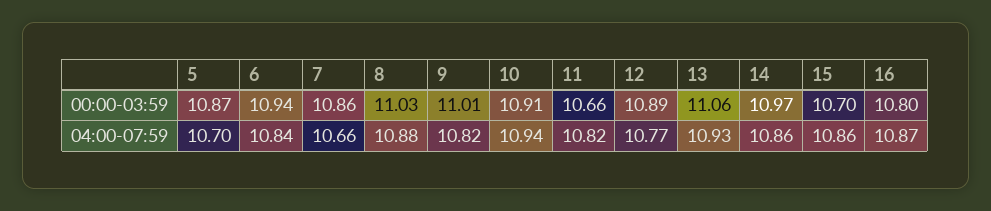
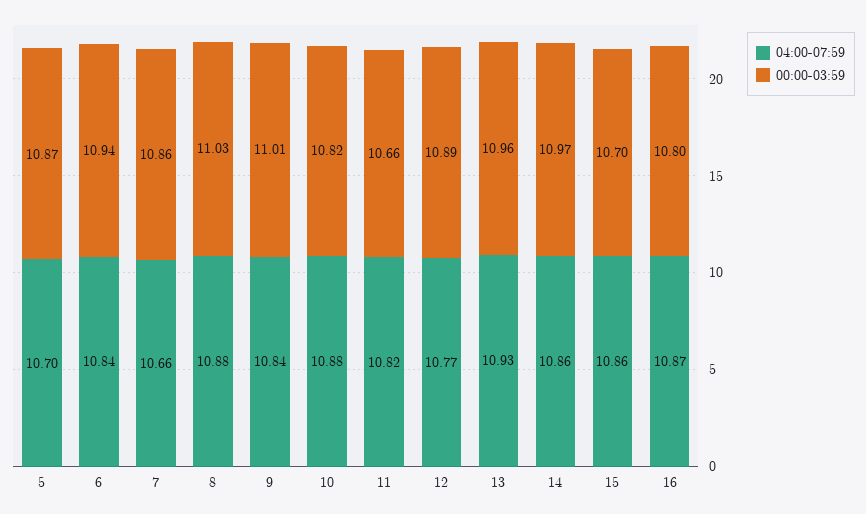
00:00-03:59, 10: 10.91 -> 10.82
00:00-03:59, 13: 11.06 -> 10.96
04:00-07:59, 9: 10.82 -> 10.84
04:00-07:59, 10: 10.94 -> 10.88

